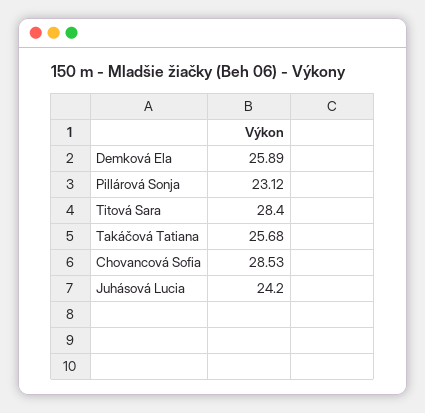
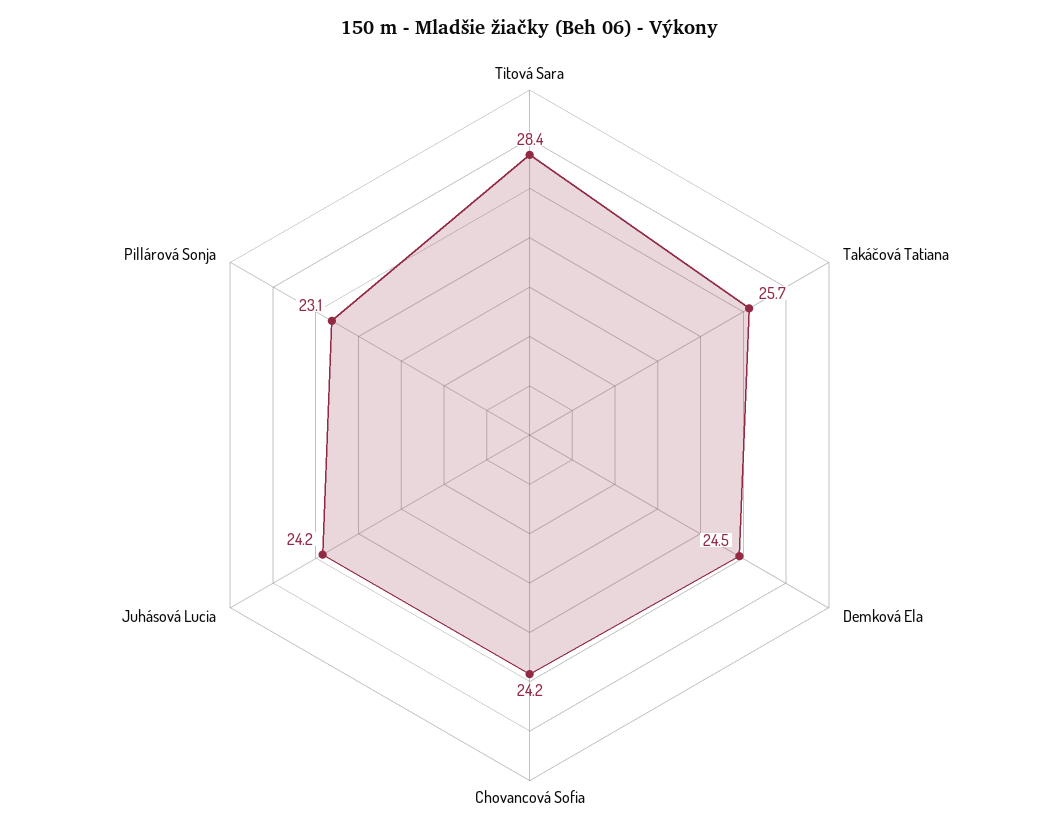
Demková Ela: 25.89 -> 24.5
Chovancová Sofia: 28.53 -> 24.2

